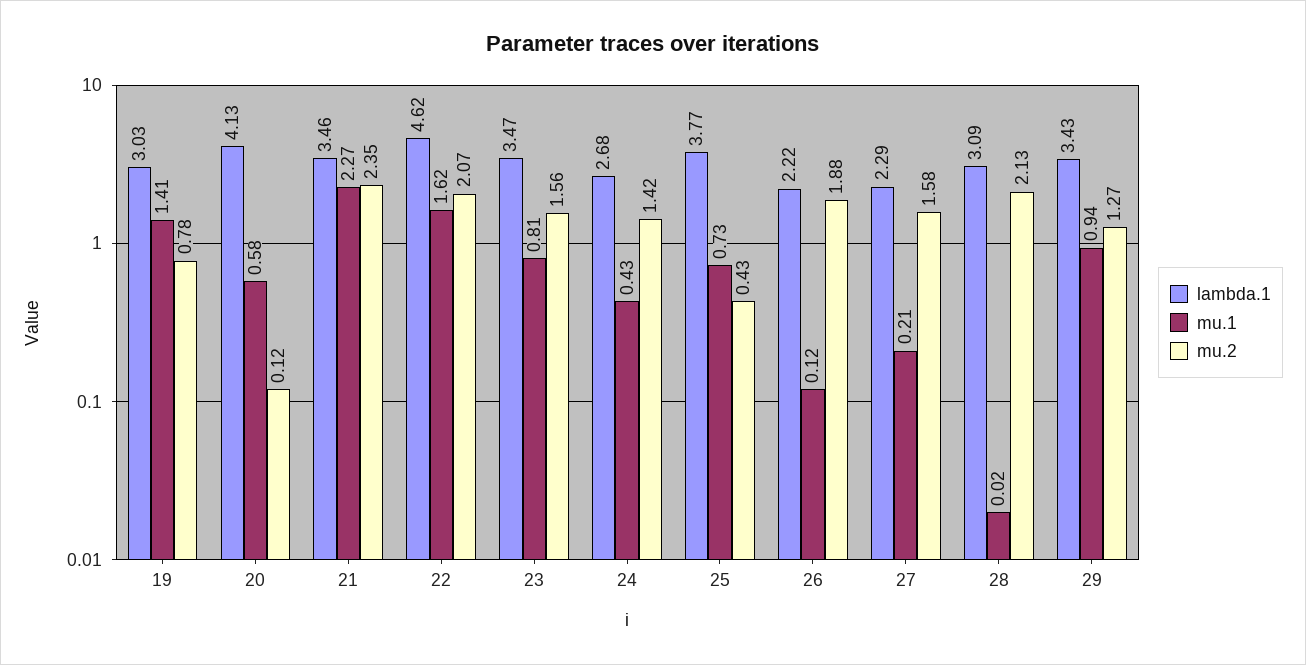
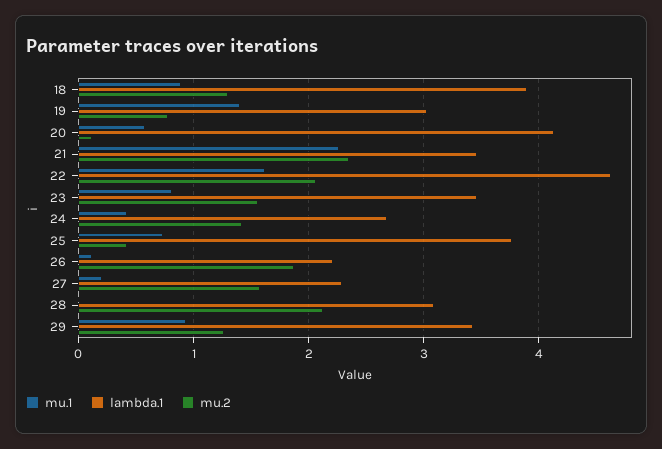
mu.1, 18: none -> 0.9
lambda.1, 18: none -> 3.9
mu.2, 18: none -> 1.3

